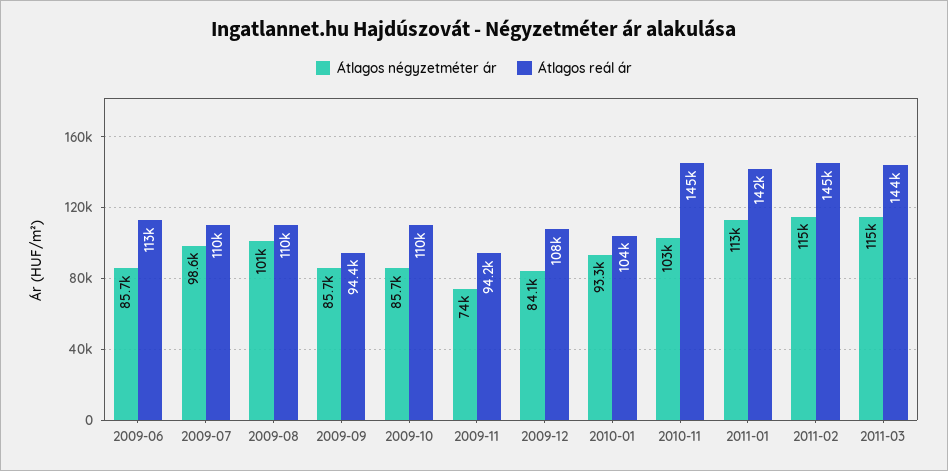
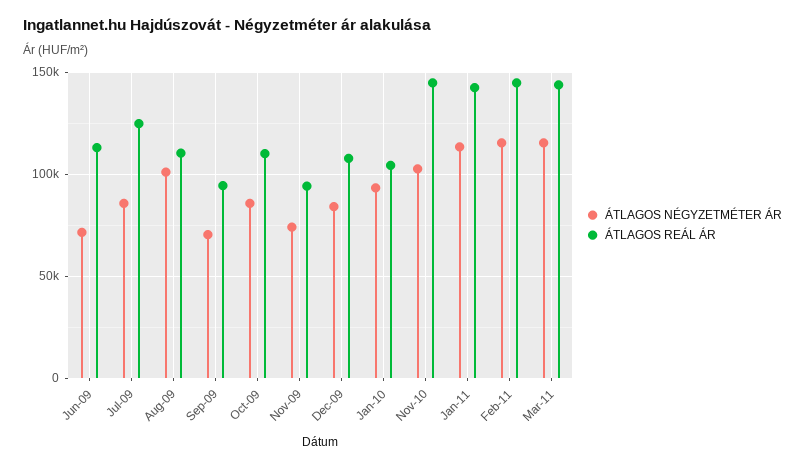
Átlagos négyzetméter ár, 2009-06: 85700 -> 70000
Átlagos négyzetméter ár, 2009-07: 98600 -> 85000
Átlagos reál ár, 2009-07: 110000 -> 125000
Átlagos négyzetméter ár, 2009-09: 85700 -> 70000

